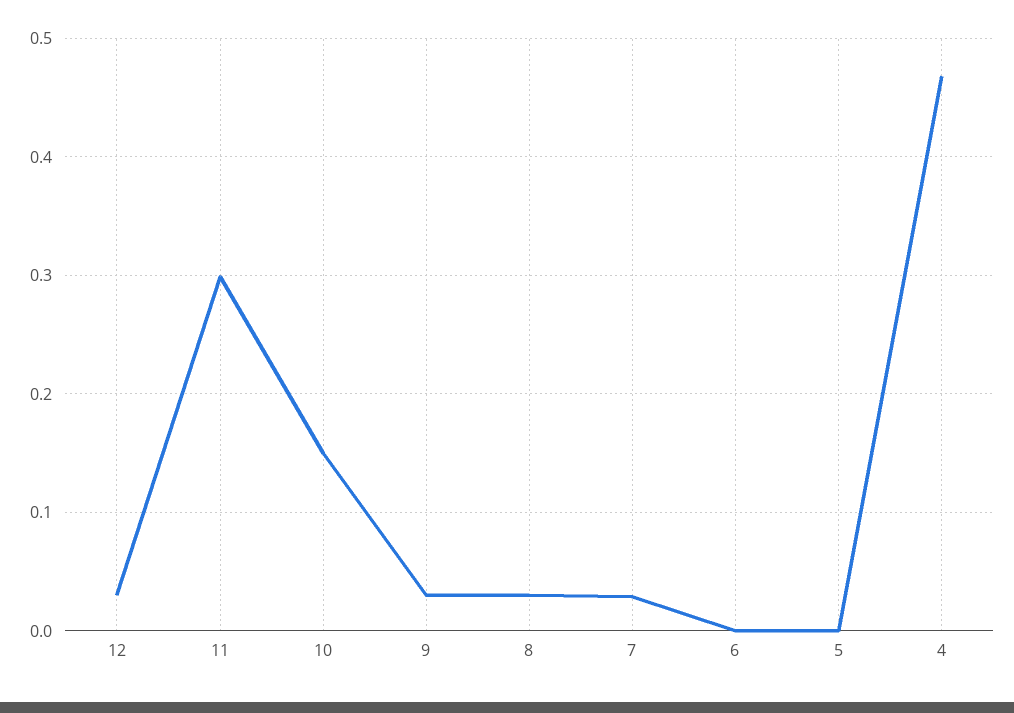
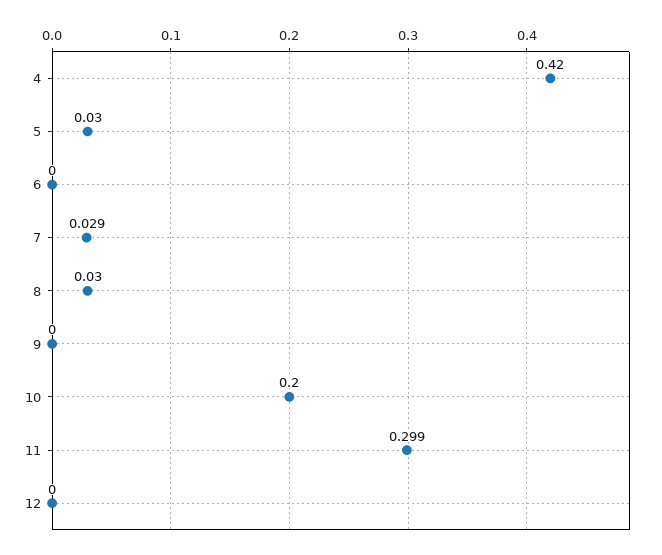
12: 0.03 -> 0
10: 0.15 -> 0.2
9: 0.03 -> 0
5: 0 -> 0.03
4: 0.47 -> 0.42

